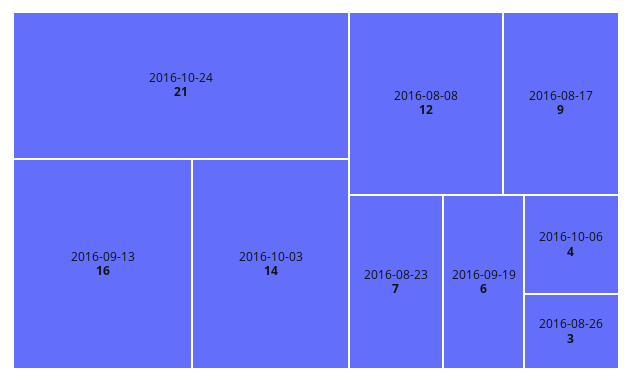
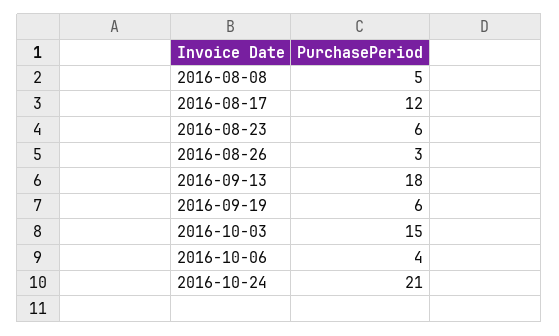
2016-09-13: 16 -> 18
2016-10-03: 14 -> 15
2016-08-08: 12 -> 5
2016-08-17: 9 -> 12
2016-08-23: 7 -> 6

